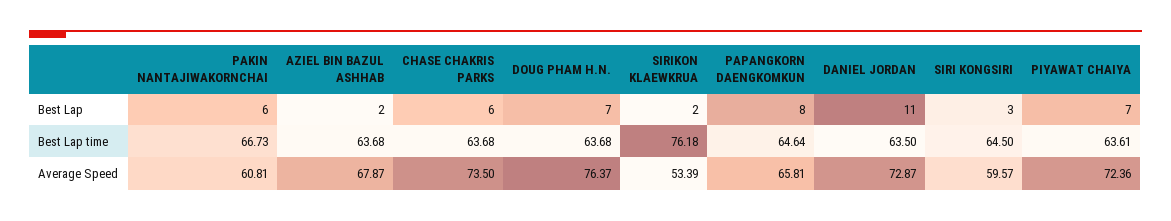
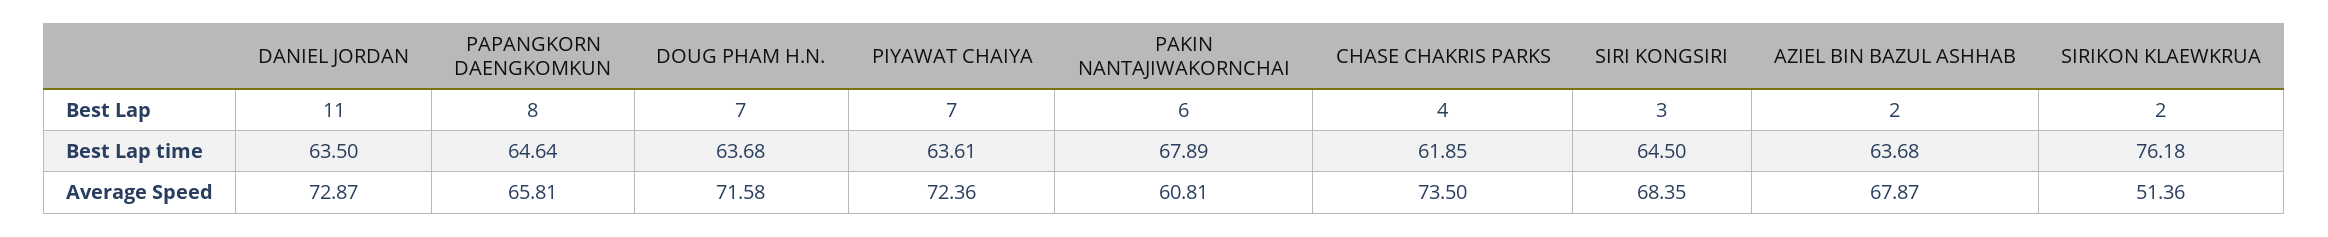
CHASE CHAKRIS PARKS, Best Lap: 6 -> 4
PAKIN NANTAJIWAKORNCHAI, Best Lap time: 66.73 -> 67.89
CHASE CHAKRIS PARKS, Best Lap time: 63.68 -> 61.85
DOUG PHAM H.N., Average Speed: 76.37 -> 71.58
SIRIKON KLAEWKRUA, Average Speed: 53.39 -> 51.36
SIRI KONGSIRI, Average Speed: 59.57 -> 68.35

